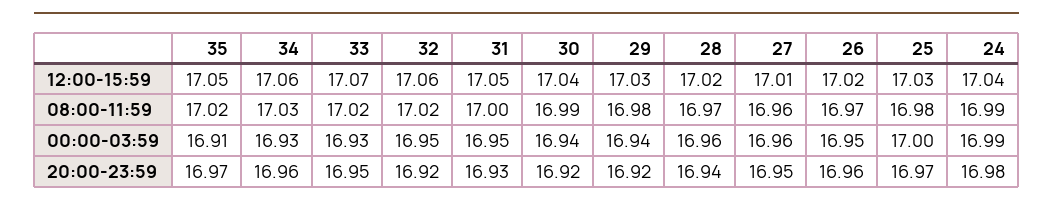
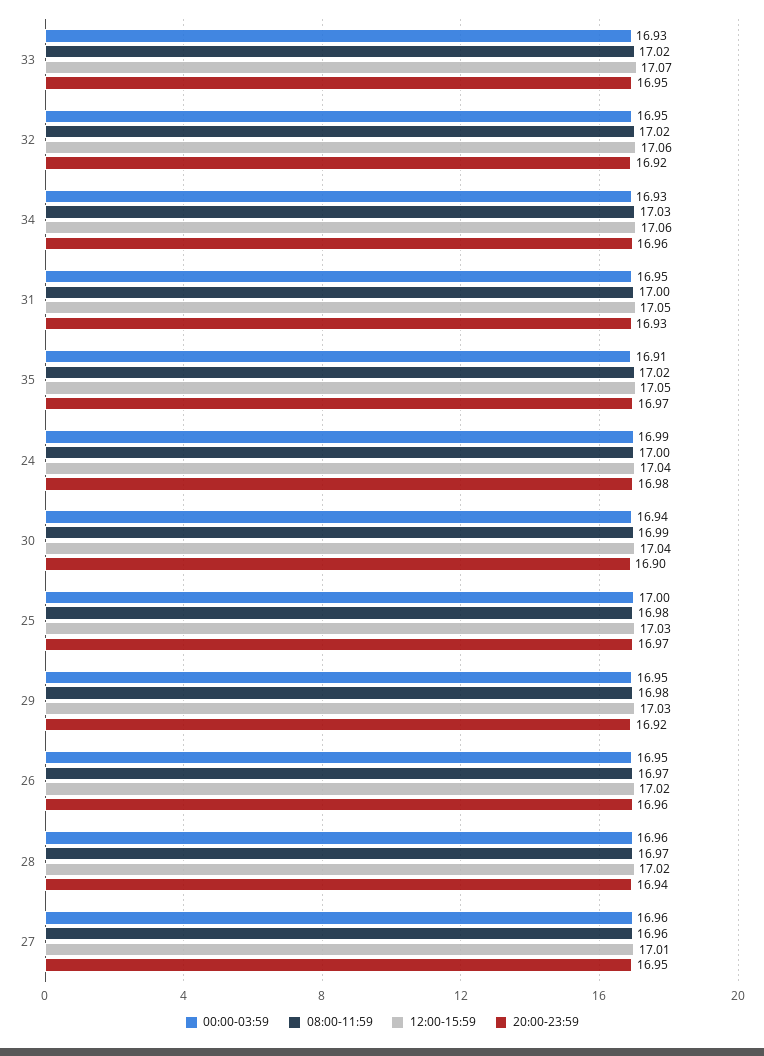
08:00-11:59, 24: 16.99 -> 17
00:00-03:59, 29: 16.94 -> 16.95
20:00-23:59, 30: 16.92 -> 16.9

